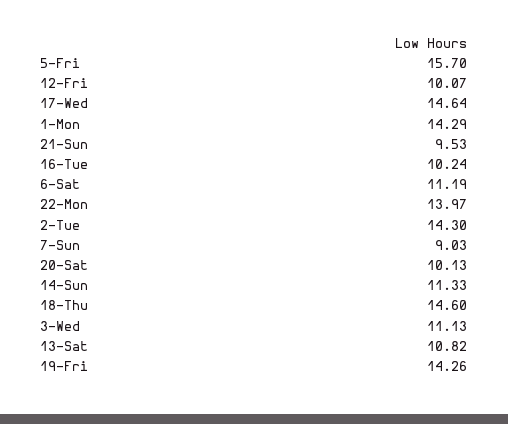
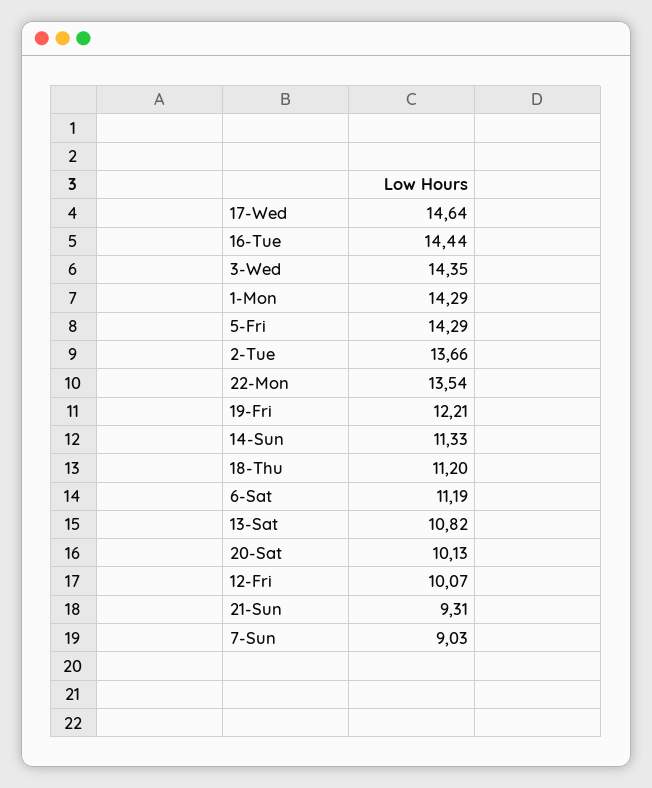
5-Fri: 15.7 -> 14.29
21-Sun: 9.53 -> 9.31
16-Tue: 10.24 -> 14.44
22-Mon: 13.97 -> 13.54
2-Tue: 14.3 -> 13.66
18-Thu: 14.6 -> 11.2
3-Wed: 11.13 -> 14.35
19-Fri: 14.26 -> 12.21

